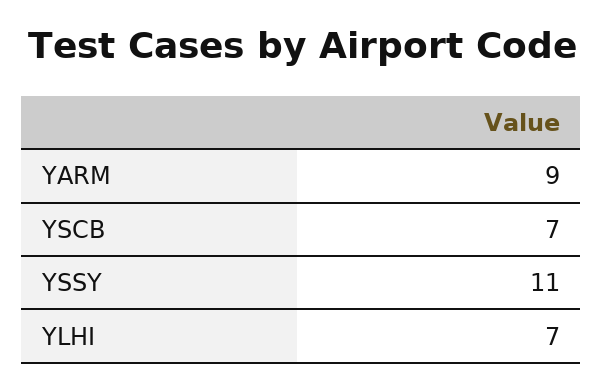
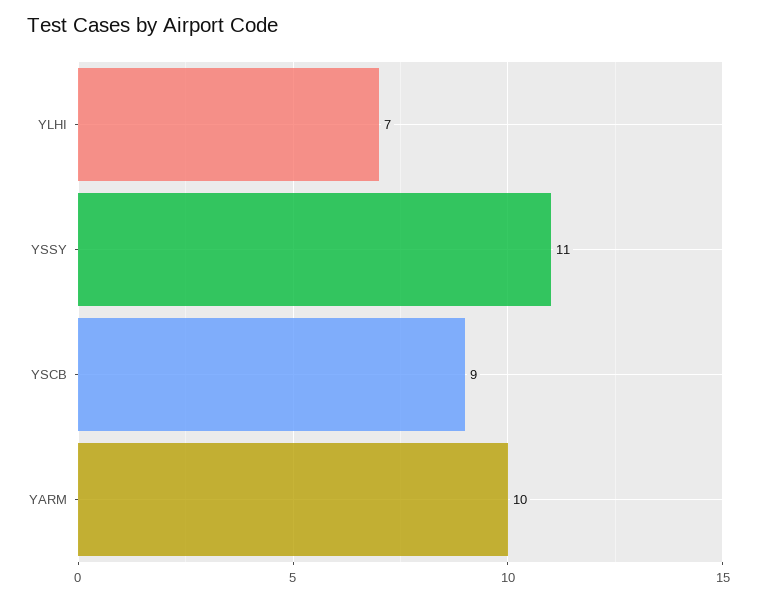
YARM: 9 -> 10
YSCB: 7 -> 9

